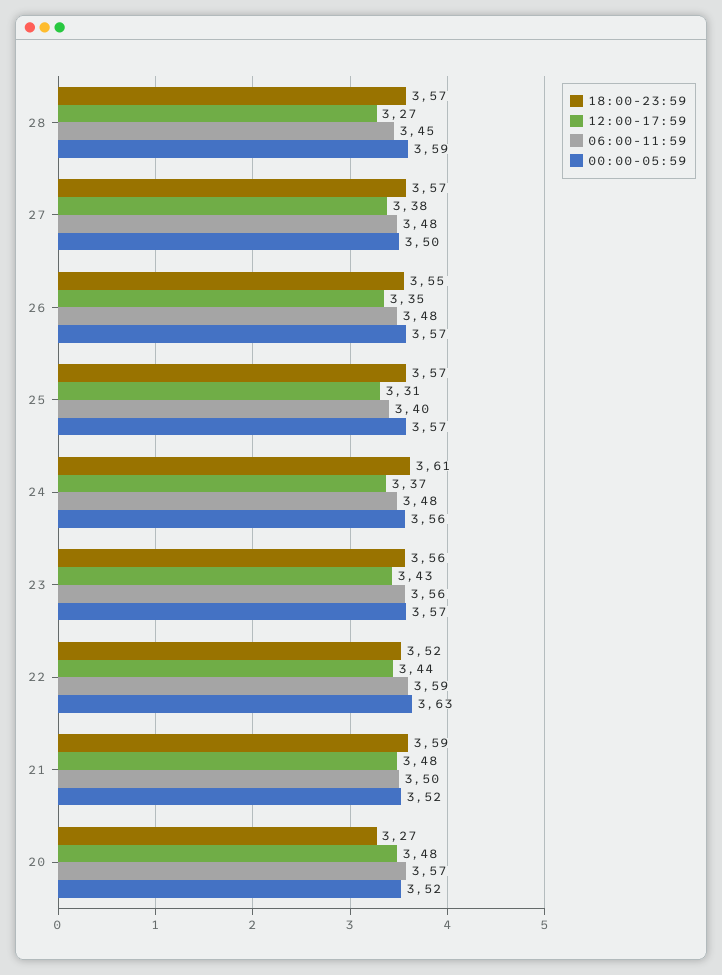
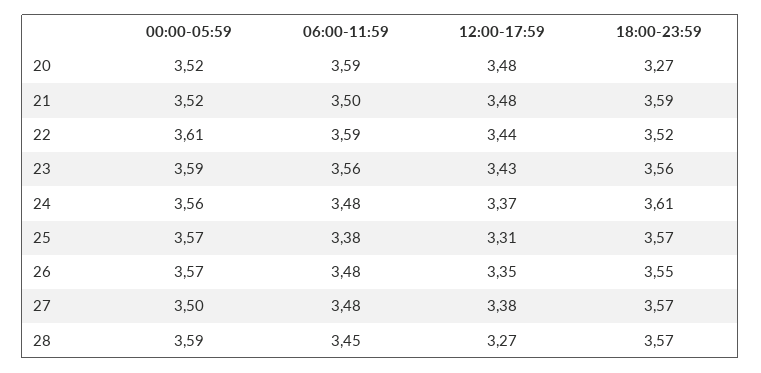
06:00-11:59, 25: 3.4 -> 3.38
00:00-05:59, 23: 3.57 -> 3.59
00:00-05:59, 22: 3.63 -> 3.61
06:00-11:59, 20: 3.57 -> 3.59

